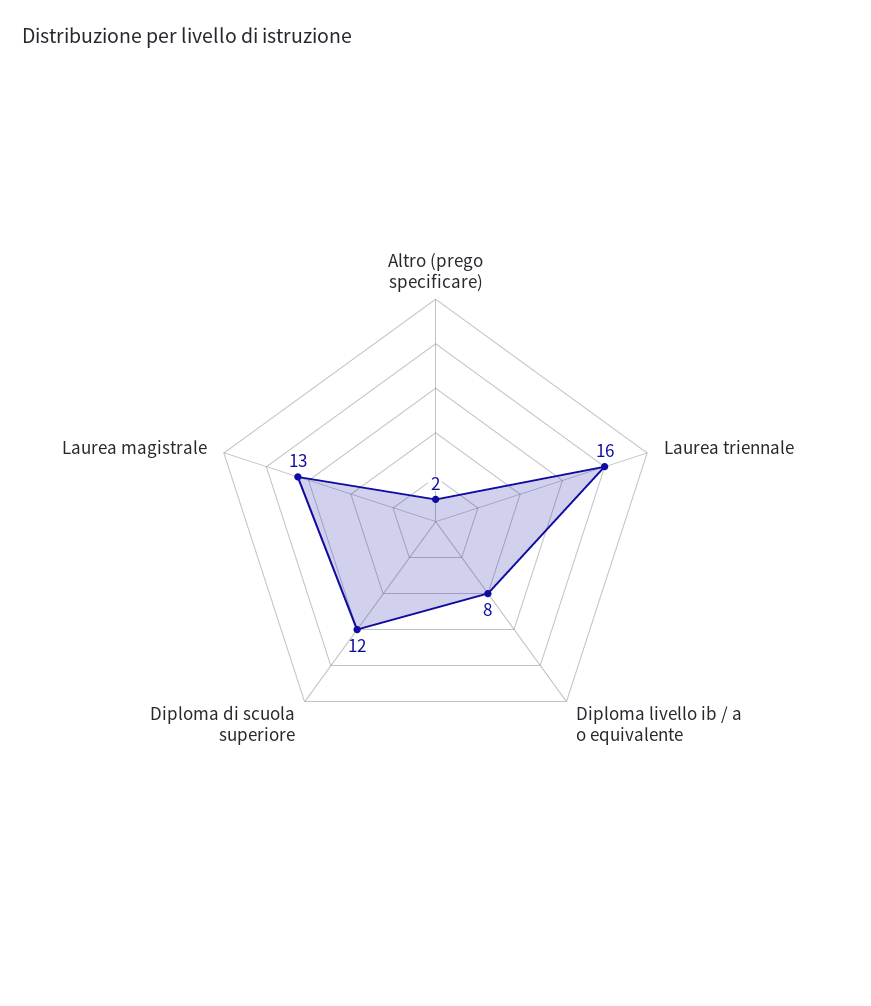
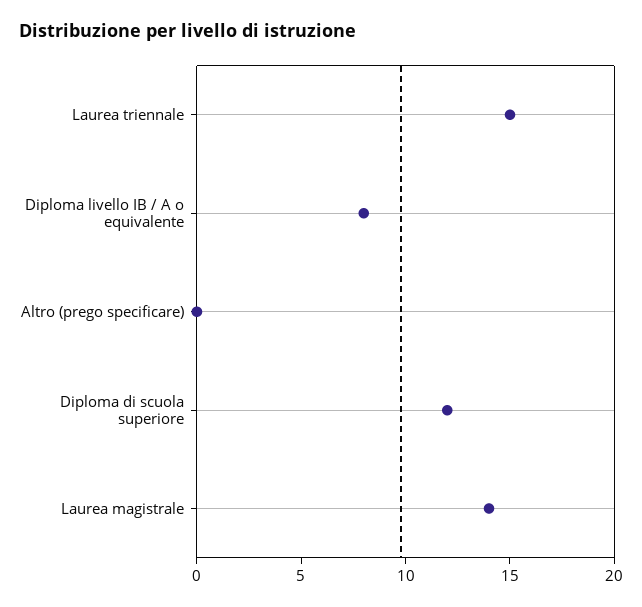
Altro (prego specificare): 2 -> 0
Laurea triennale: 16 -> 15
Laurea magistrale: 13 -> 14

